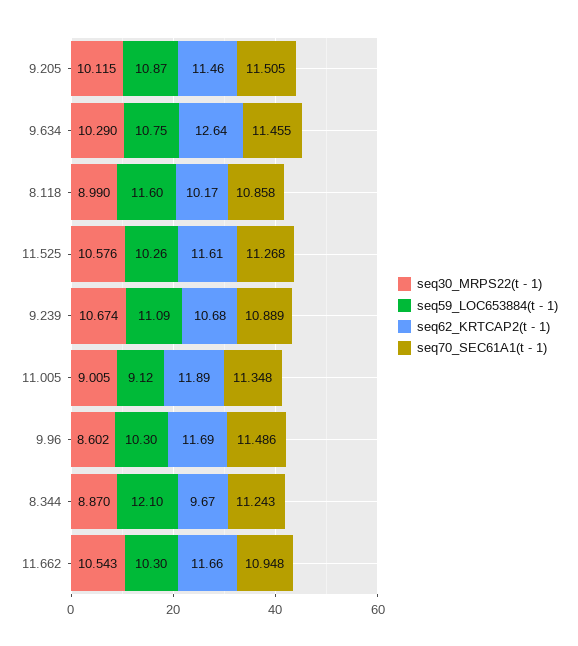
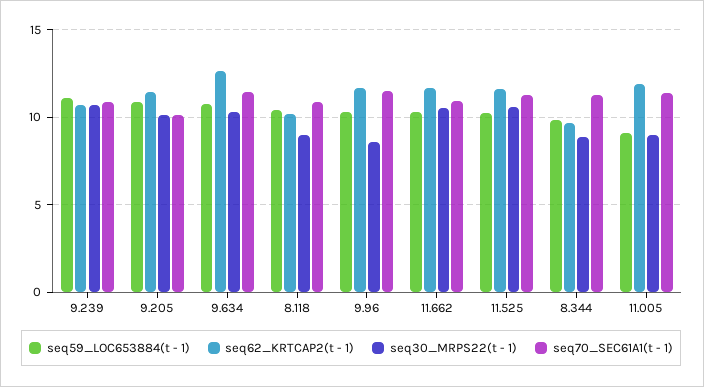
seq70_SEC61A1(t - 1), 9.205: 11.505 -> 10
seq59_LOC653884(t - 1), 8.118: 11.6 -> 10.5
seq59_LOC653884(t - 1), 8.344: 12.1 -> 10

